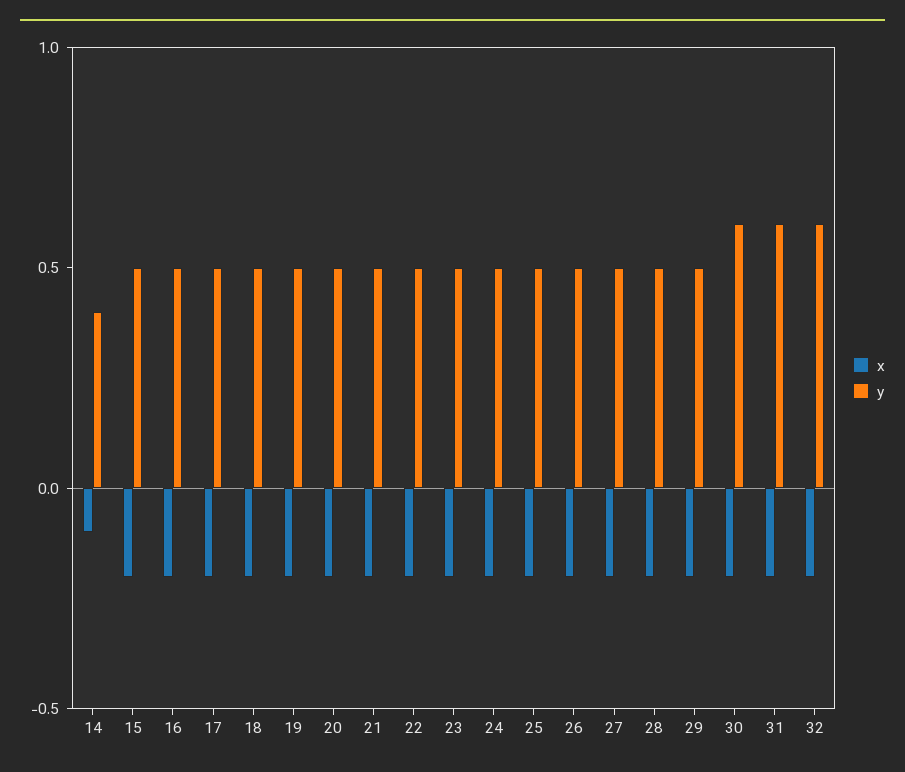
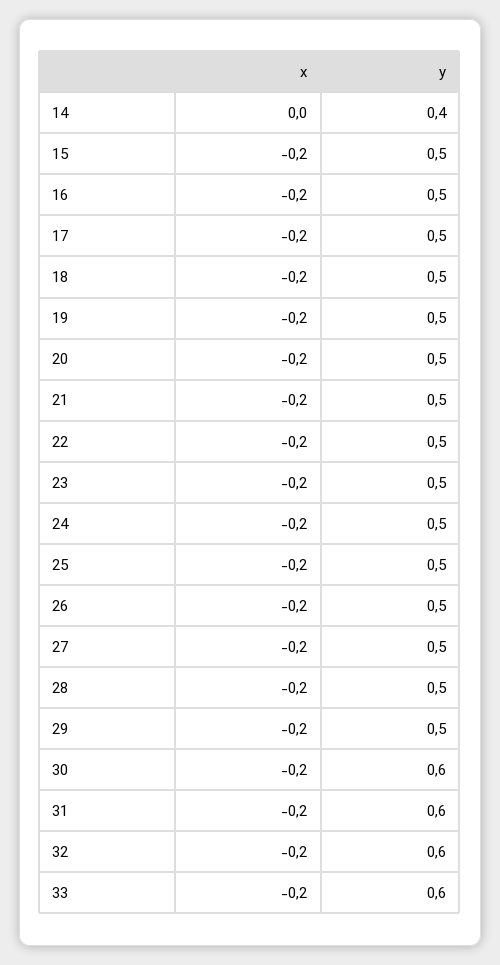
x, 14: -0.1 -> 0
x, 33: none -> -0.2
y, 33: none -> 0.6

